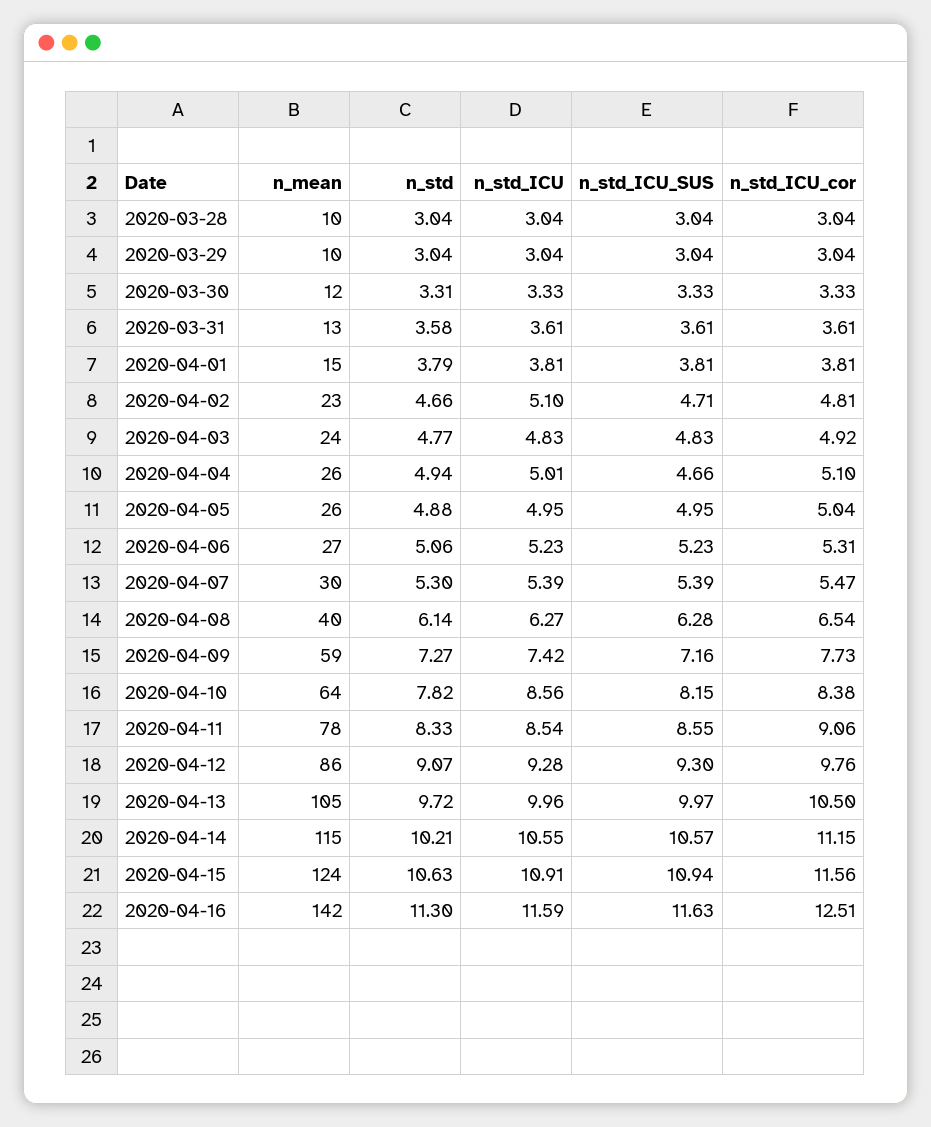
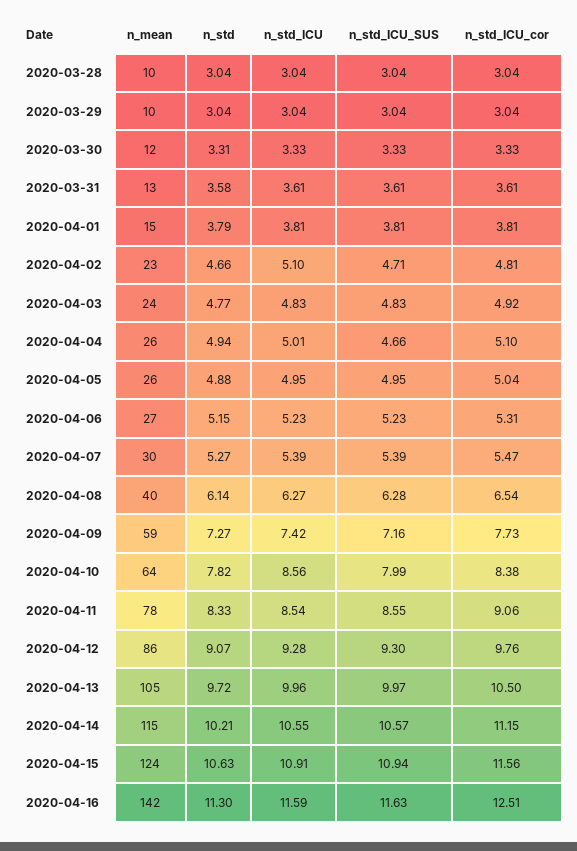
n_std, 2020-04-06: 5.06 -> 5.15
n_std, 2020-04-07: 5.3 -> 5.27
n_std_ICU_SUS, 2020-04-10: 8.15 -> 7.99

